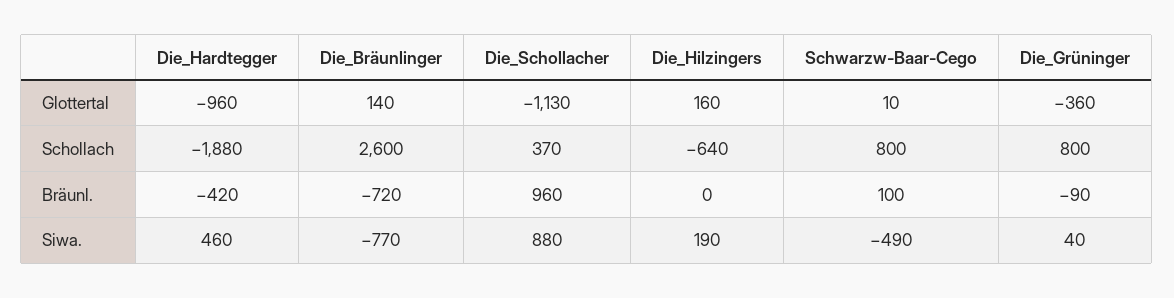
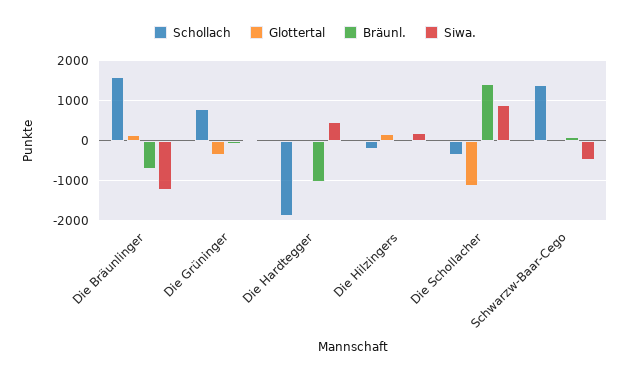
Glottertal, Die_Hardtegger: -960 -> 0
Schollach, Die_Bräunlinger: 2600 -> 1600
Schollach, Die_Schollacher: 370 -> -400
Schollach, Die_Hilzingers: -640 -> -200
Schollach, Schwarzw-Baar-Cego: 800 -> 1400
Bräunl., Die_Hardtegger: -420 -> -1000
Bräunl., Die_Schollacher: 960 -> 1400
Siwa., Die_Bräunlinger: -770 -> -1200

